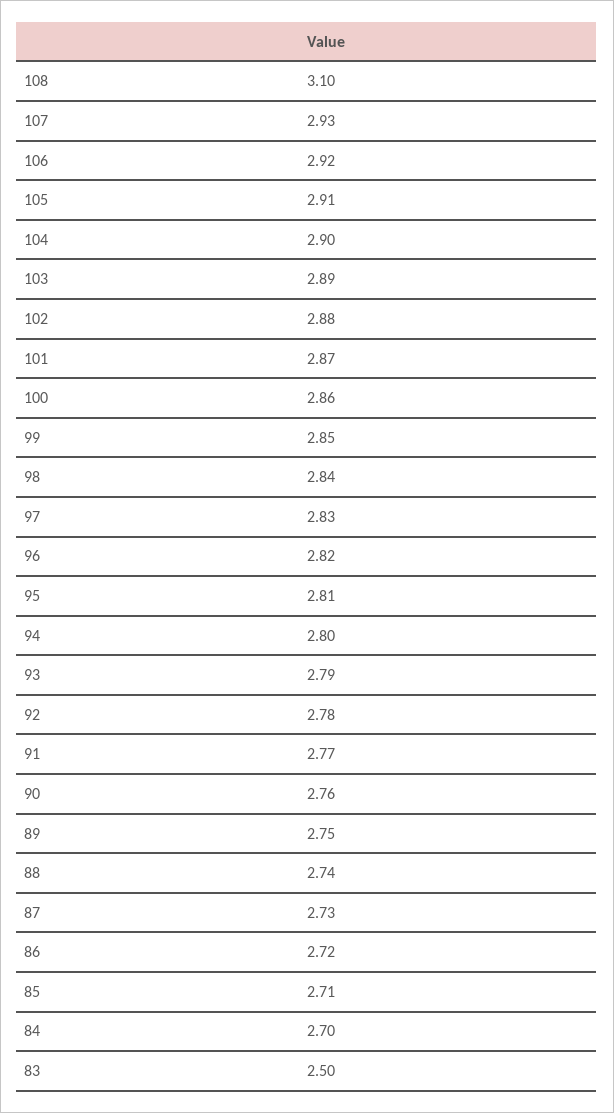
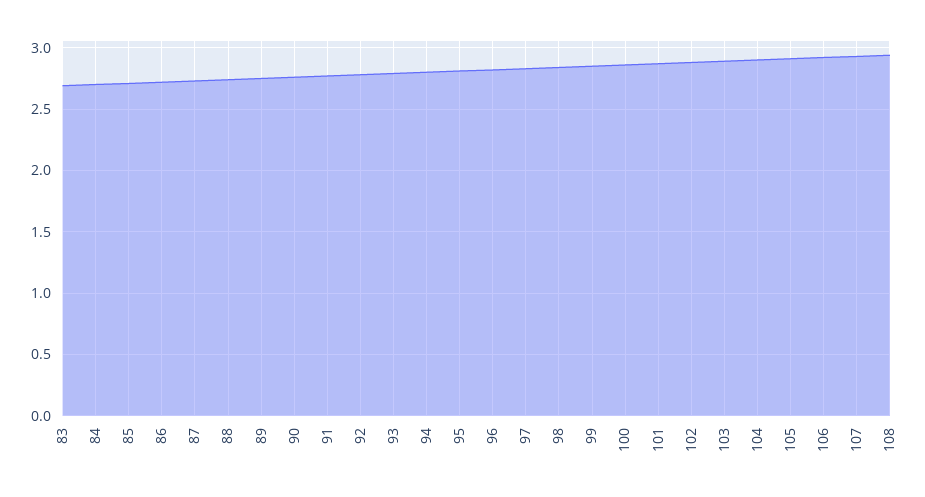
108: 3.1 -> 2.95
83: 2.5 -> 2.7

